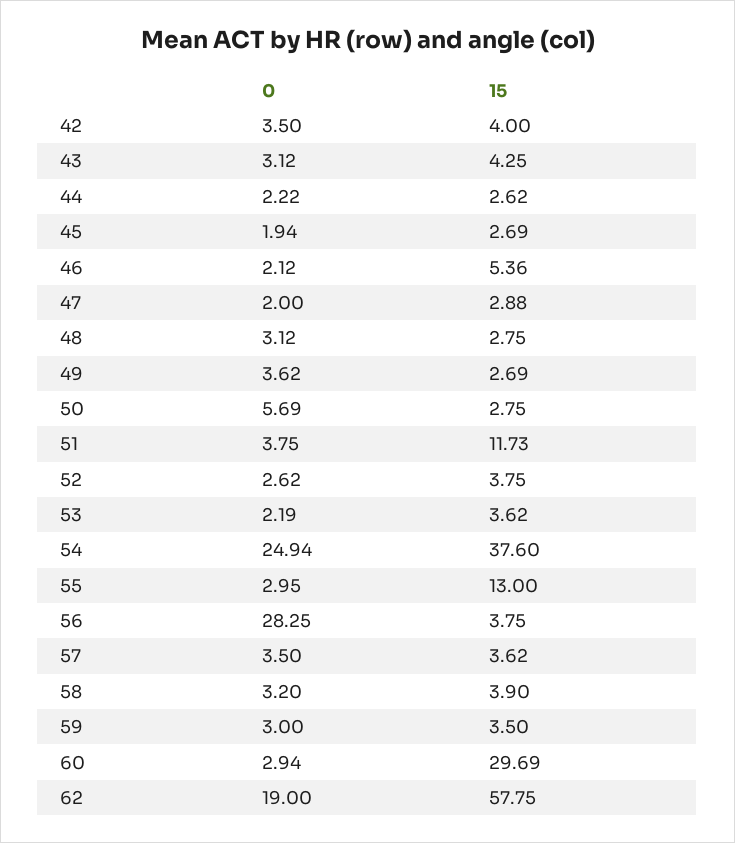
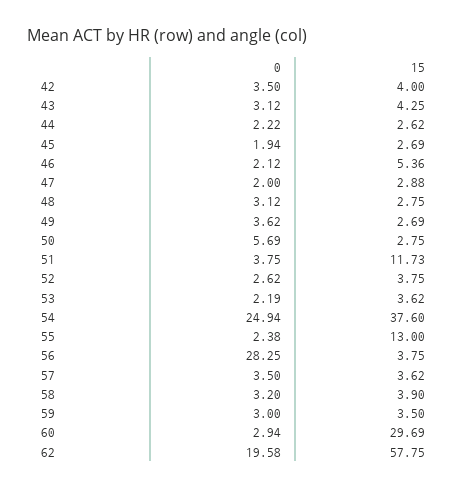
0, 55: 2.95 -> 2.38
0, 62: 19 -> 19.58

